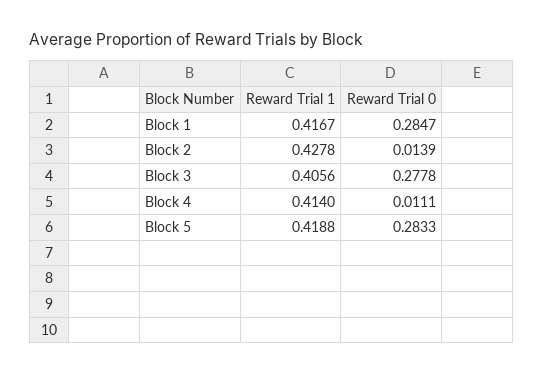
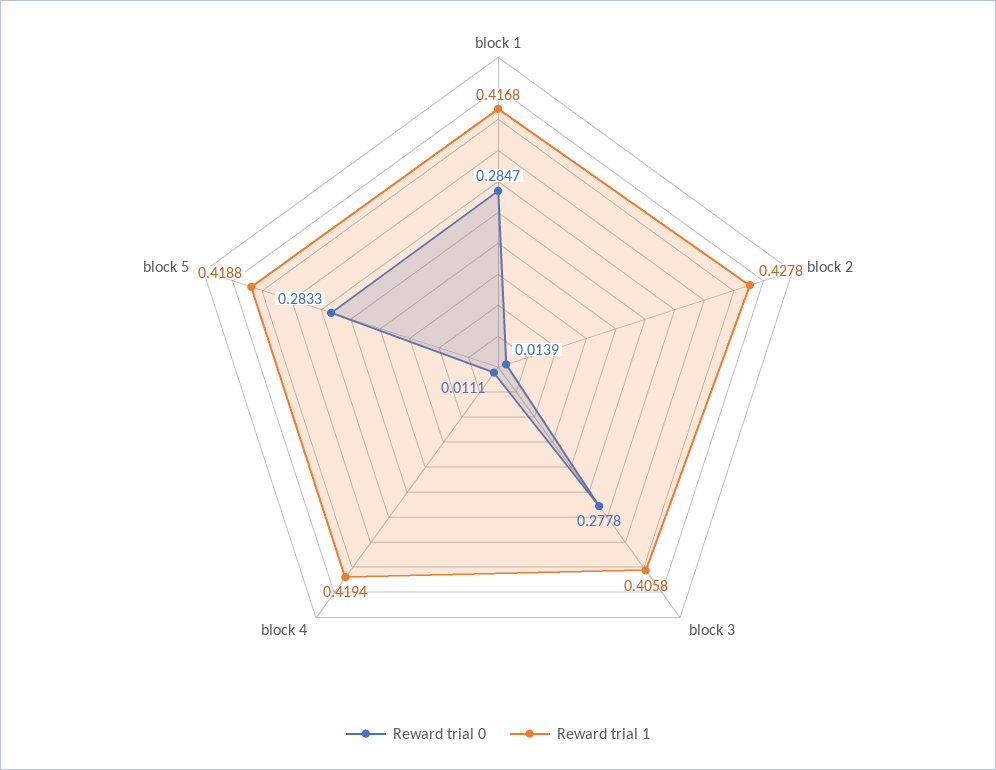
Reward Trial 1, Block 1: 0.4167 -> 0.4168
Reward Trial 1, Block 3: 0.4056 -> 0.4058
Reward Trial 1, Block 4: 0.414 -> 0.4194

